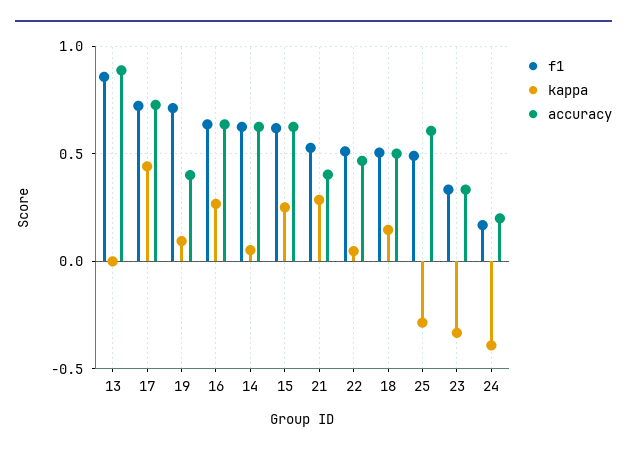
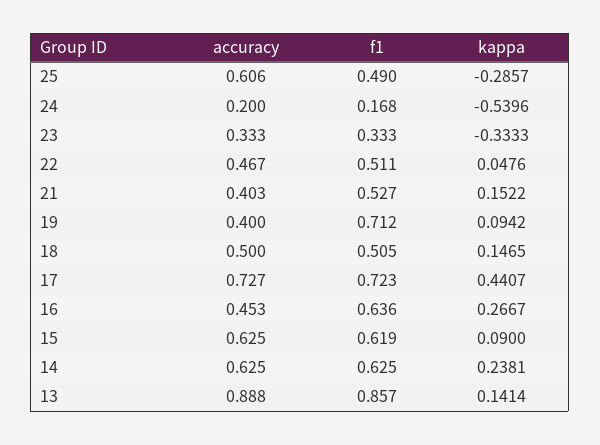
kappa, 13: 0 -> 0.1414
accuracy, 16: 0.65 -> 0.453
kappa, 14: 0.05 -> 0.2381
kappa, 15: 0.25 -> 0.09
kappa, 21: 0.3 -> 0.1522
kappa, 24: -0.4 -> -0.5396

